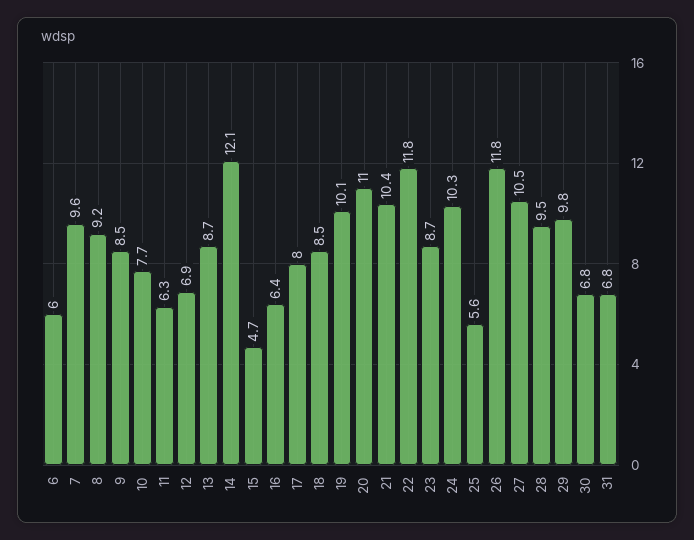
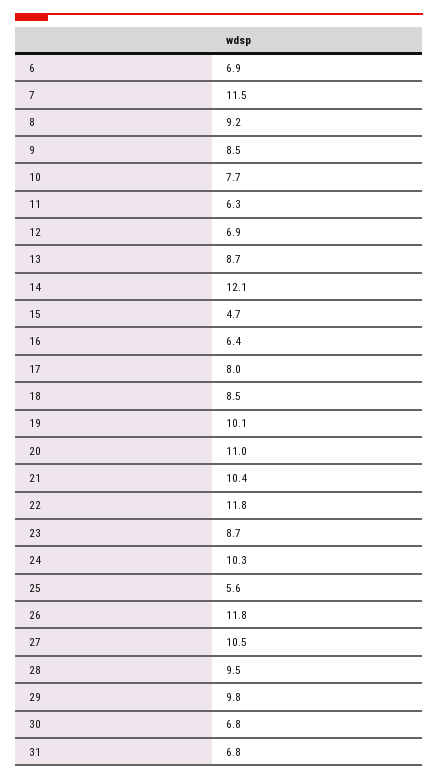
6: 6 -> 6.9
7: 9.6 -> 11.5

